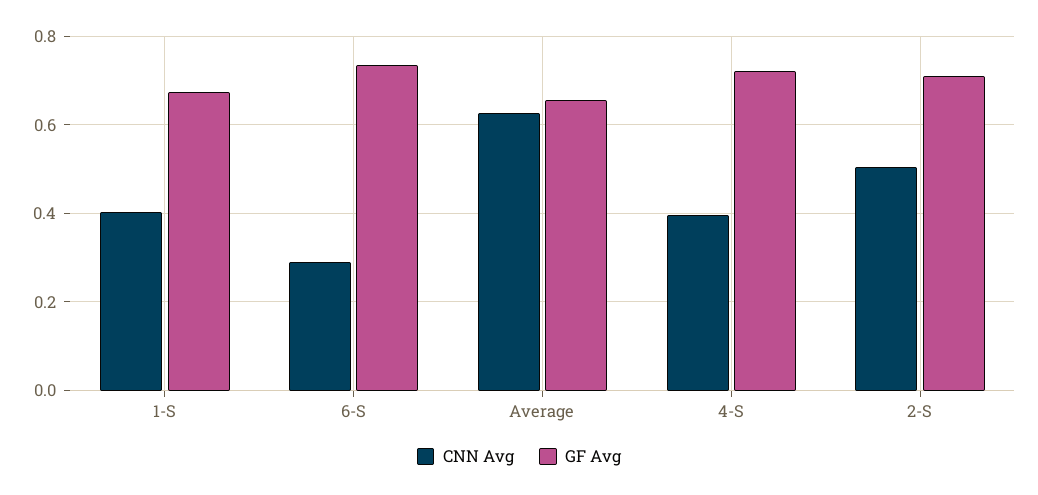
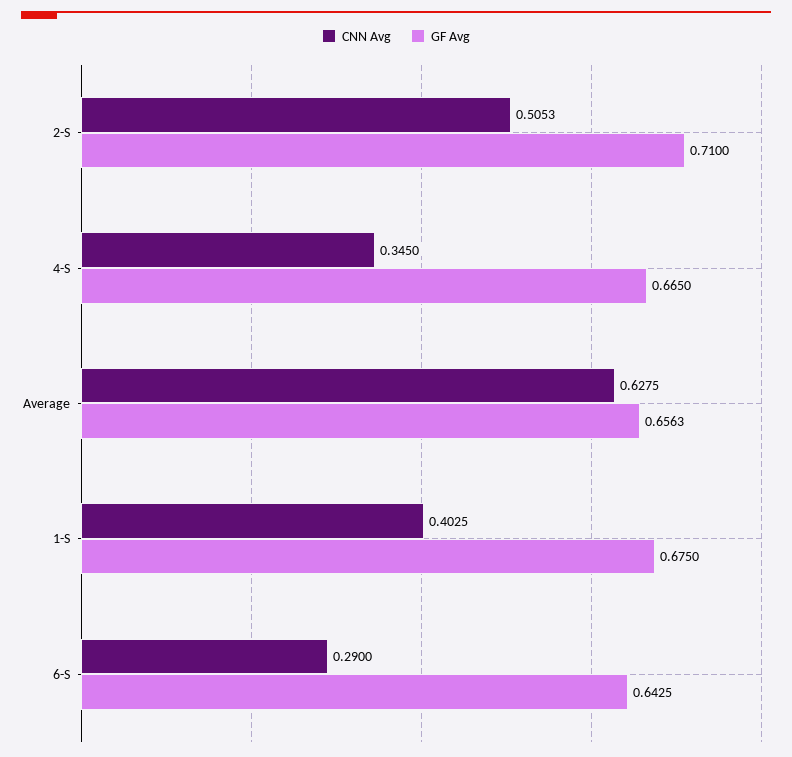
GF Avg, 6-S: 0.74 -> 0.6425
CNN Avg, 4-S: 0.4 -> 0.345
GF Avg, 4-S: 0.72 -> 0.665

